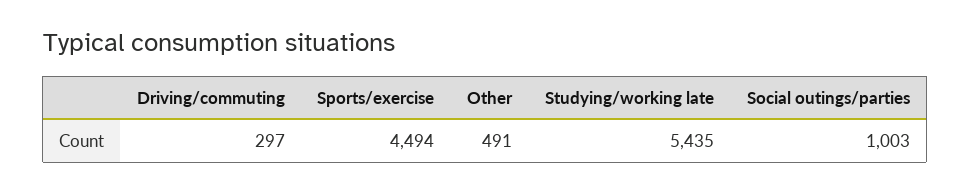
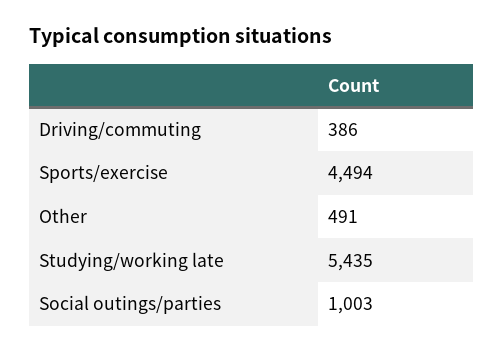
Driving/commuting: 297 -> 386

